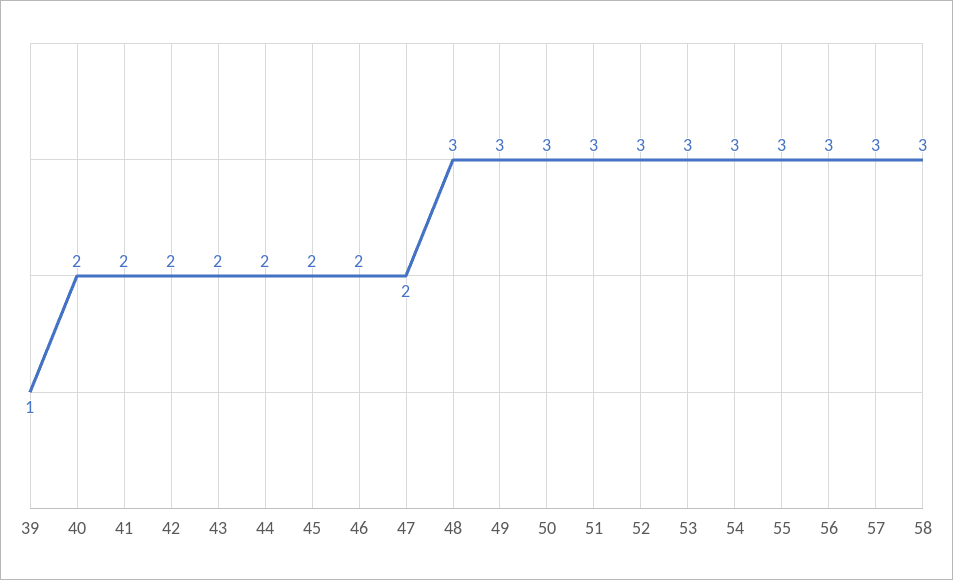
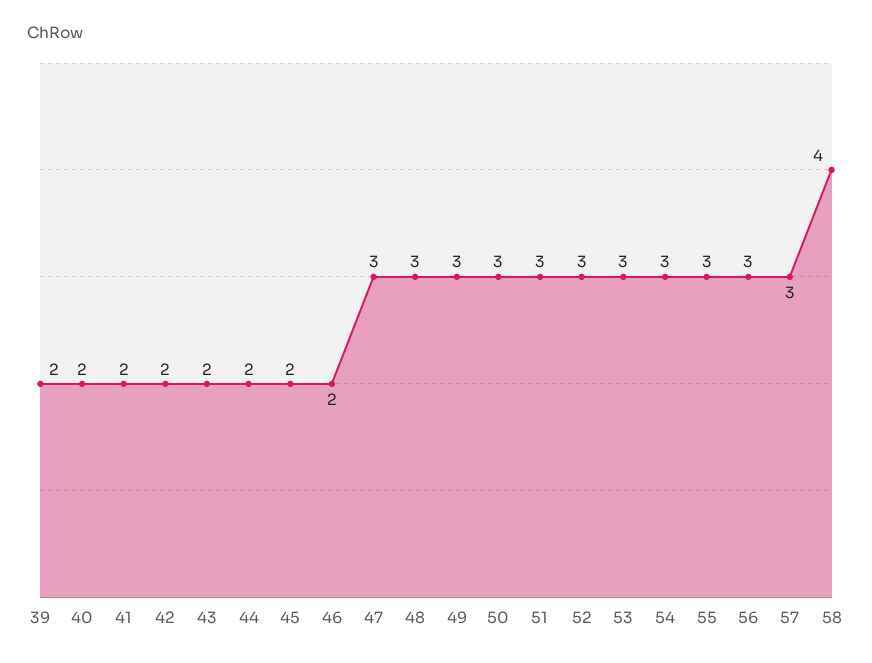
39: 1 -> 2
47: 2 -> 3
58: 3 -> 4

